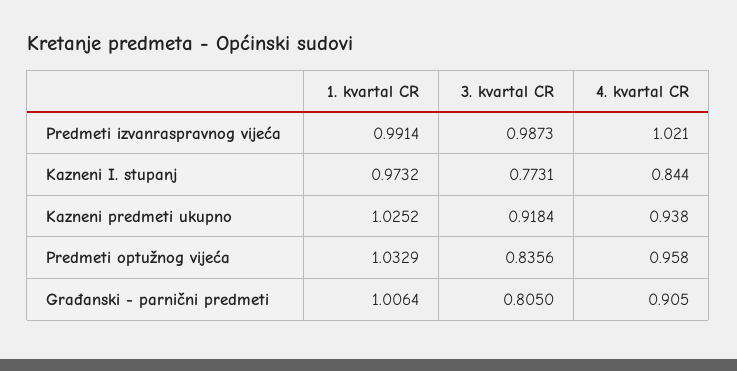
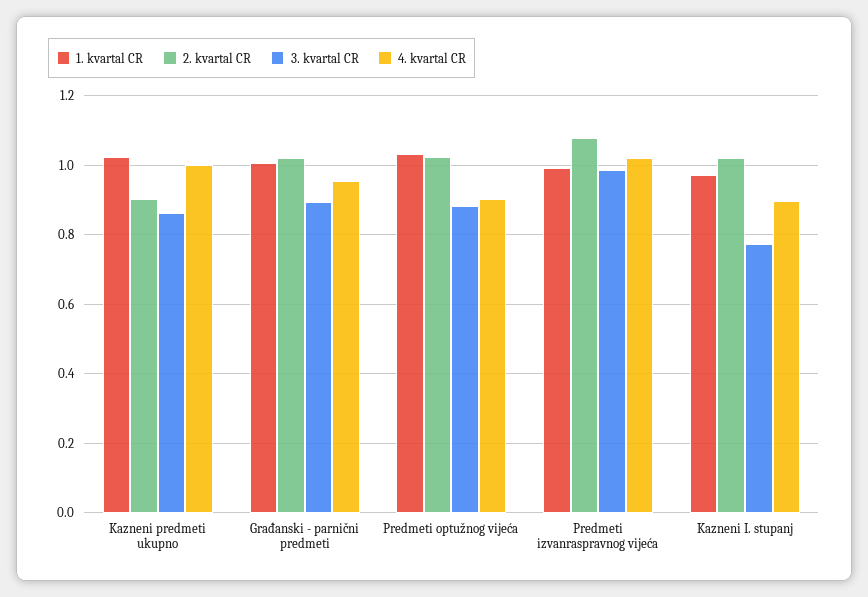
4. kvartal CR, Kazneni I. stupanj: 0.844 -> 0.9
3. kvartal CR, Kazneni predmeti ukupno: 0.9184 -> 0.86
4. kvartal CR, Kazneni predmeti ukupno: 0.938 -> 1
3. kvartal CR, Predmeti optužnog vijeća: 0.8356 -> 0.88
4. kvartal CR, Predmeti optužnog vijeća: 0.958 -> 0.9
3. kvartal CR, Građanski - parnični predmeti: 0.805 -> 0.9
4. kvartal CR, Građanski - parnični predmeti: 0.905 -> 0.96
2. kvartal CR, Kazneni predmeti ukupno: none -> 0.9
2. kvartal CR, Građanski - parnični predmeti: none -> 1.02
2. kvartal CR, Predmeti optužnog vijeća: none -> 1.02
2. kvartal CR, Predmeti izvanraspravnog vijeća: none -> 1.08
2. kvartal CR, Kazneni I. stupanj: none -> 1.02

